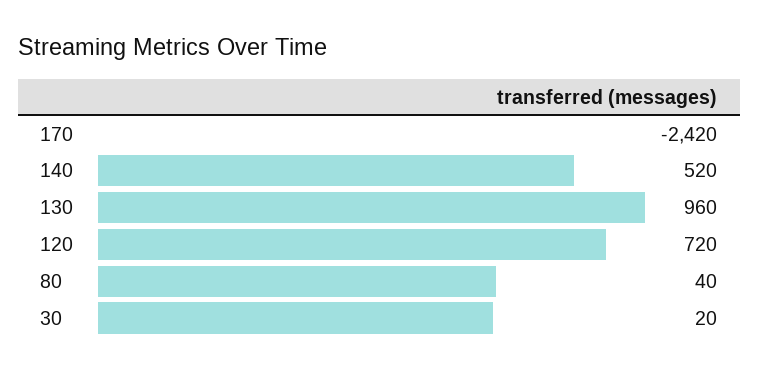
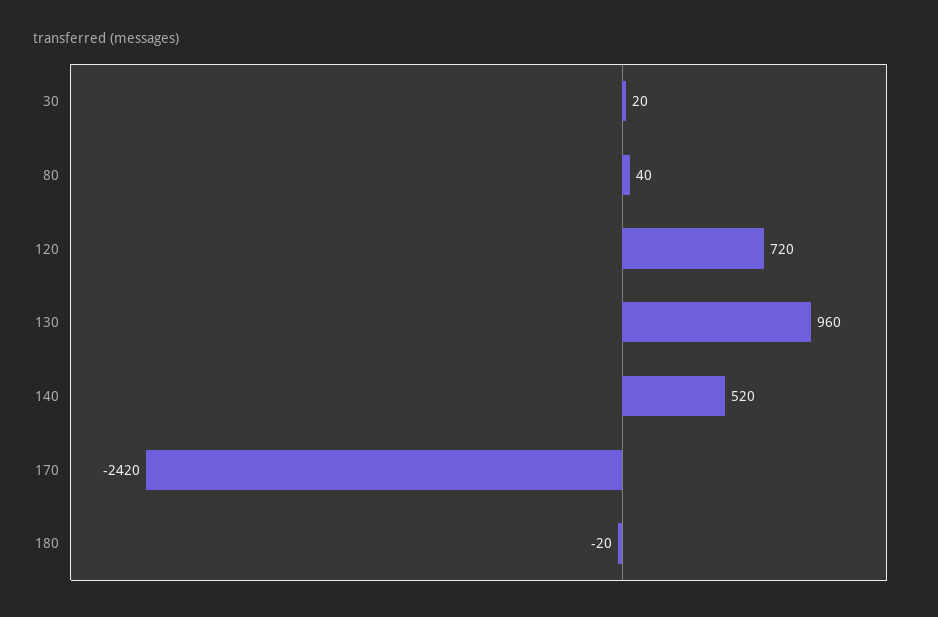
180: none -> -20

